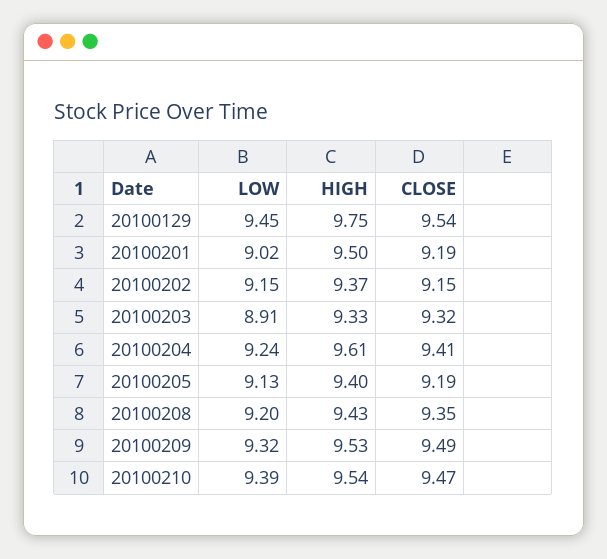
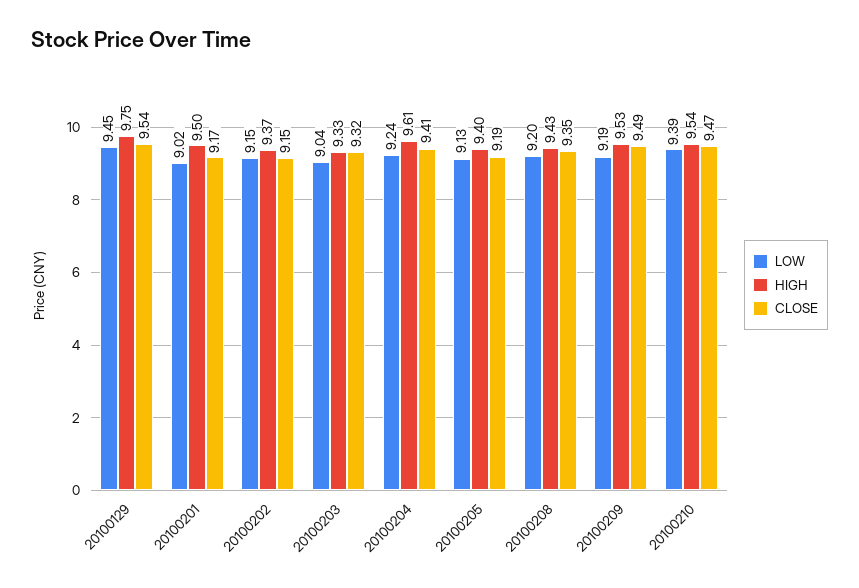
CLOSE, 20100201: 9.19 -> 9.17
LOW, 20100203: 8.91 -> 9.04
LOW, 20100209: 9.32 -> 9.19

